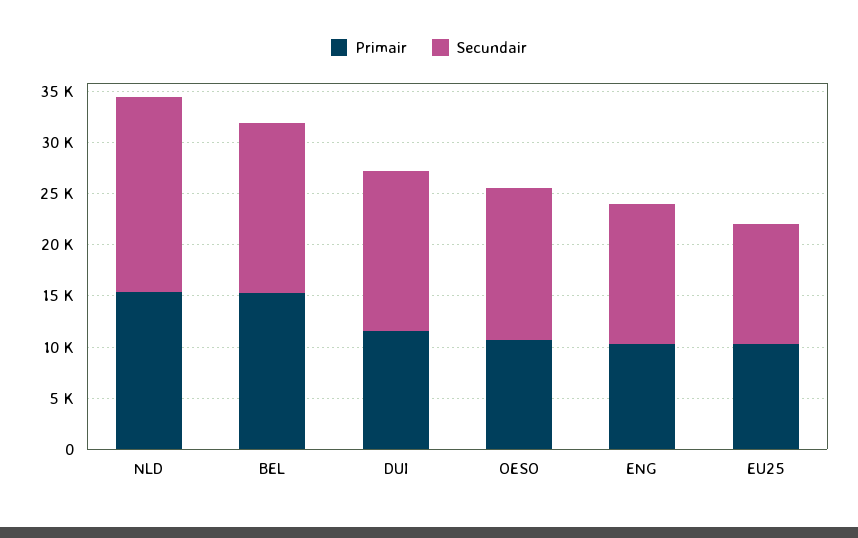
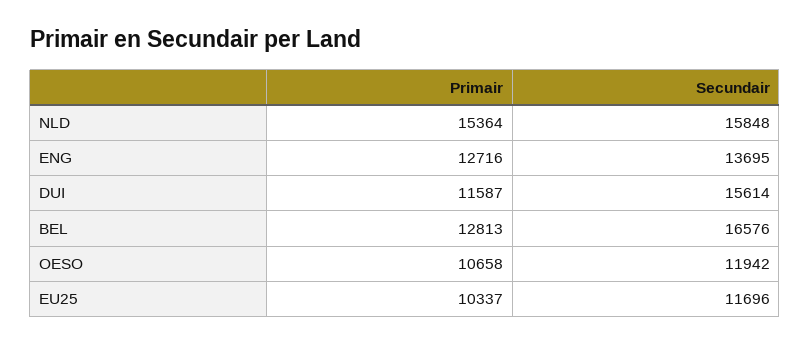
Secundair, NLD: 19000 -> 15848
Primair, BEL: 15000 -> 12813
Secundair, OESO: 15000 -> 11942
Primair, ENG: 10000 -> 12716

